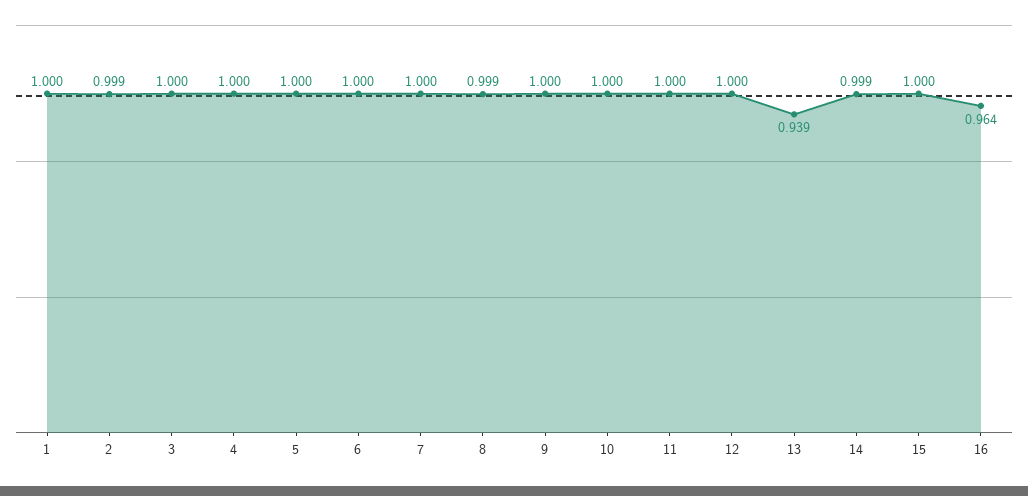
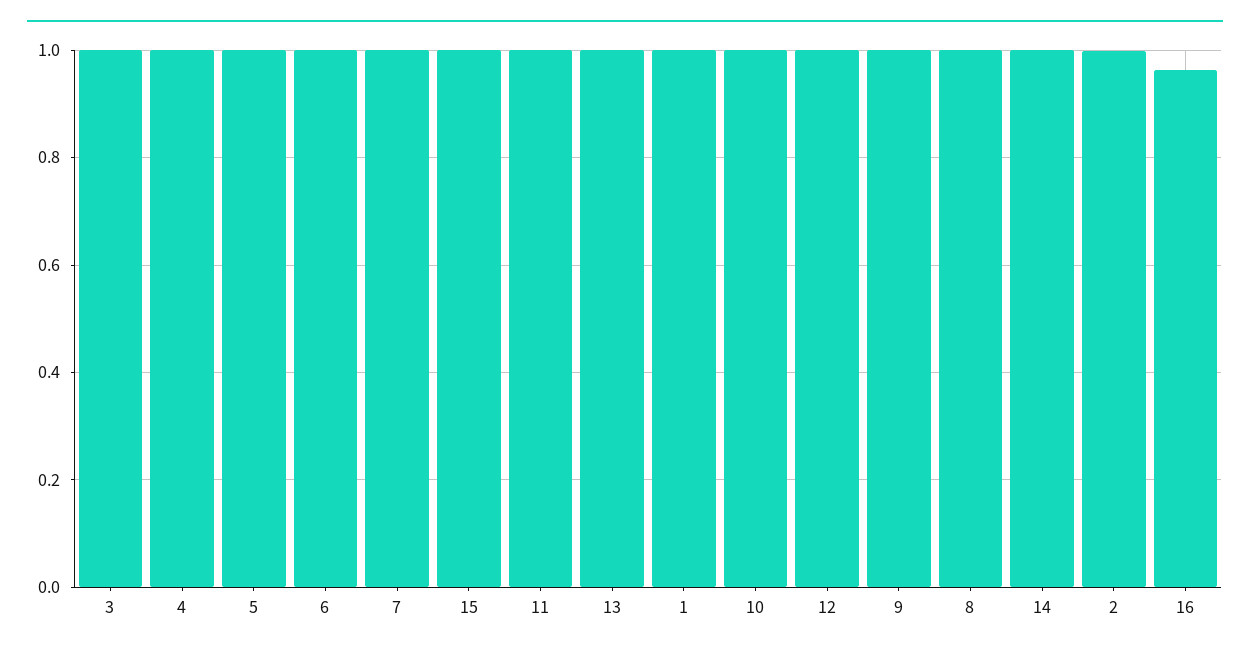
13: 0.939 -> 1

